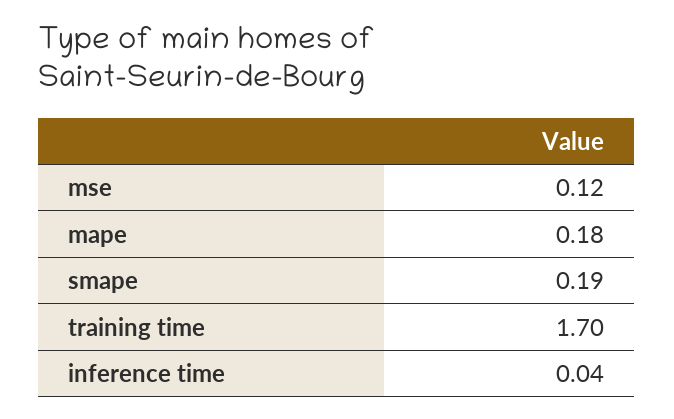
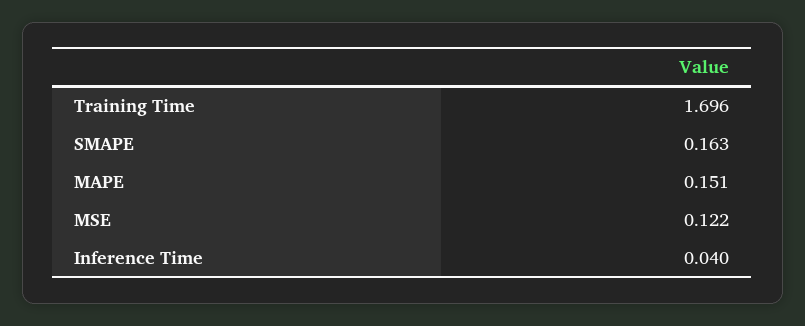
mape: 0.18 -> 0.151
smape: 0.19 -> 0.163

